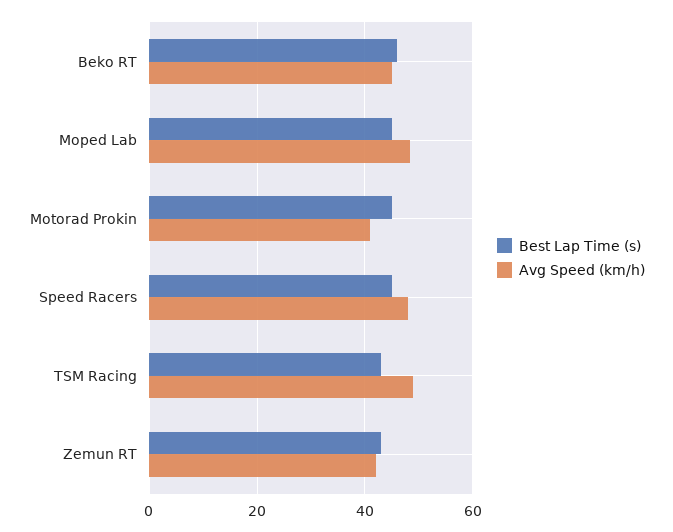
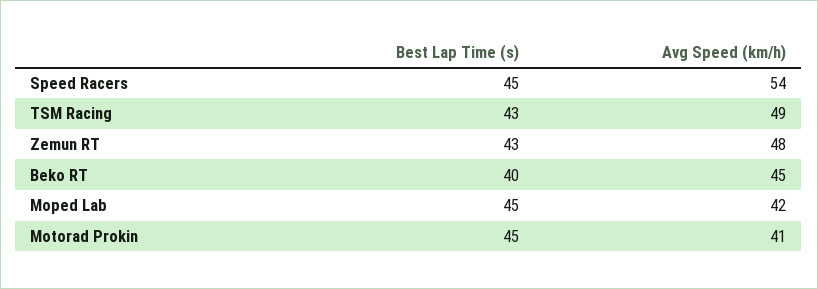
Best Lap Time (s), Beko RT: 46 -> 40
Avg Speed (km/h), Moped Lab: 48 -> 42
Avg Speed (km/h), Speed Racers: 48 -> 54
Avg Speed (km/h), Zemun RT: 42 -> 48

